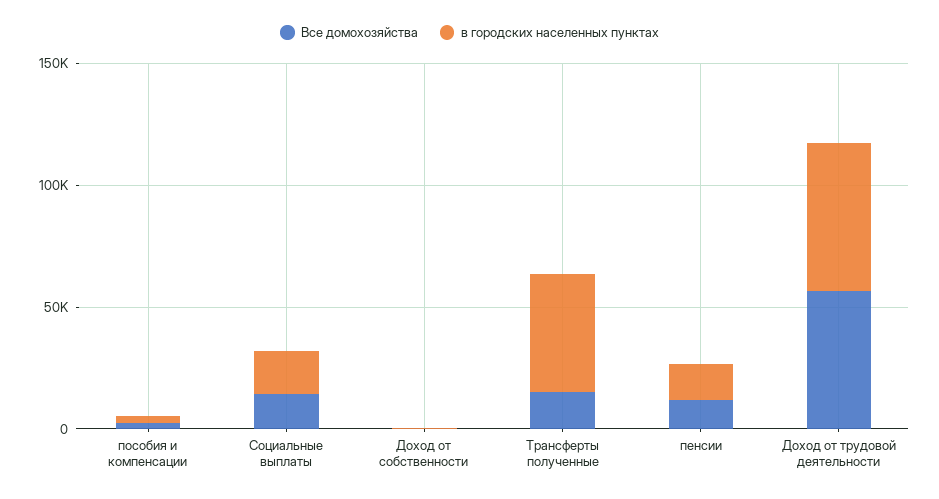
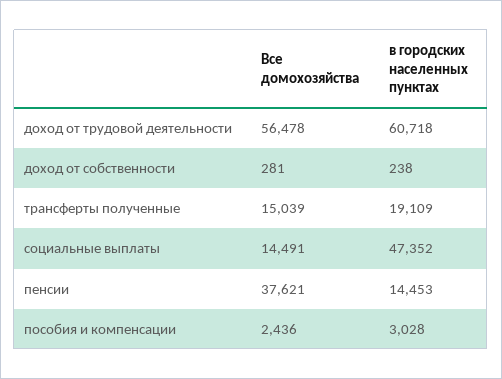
в городских населенных пунктах, Социальные выплаты: 20000 -> 47352
в городских населенных пунктах, Трансферты полученные: 50000 -> 19109
Все домохозяйства, пенсии: 10000 -> 37621

